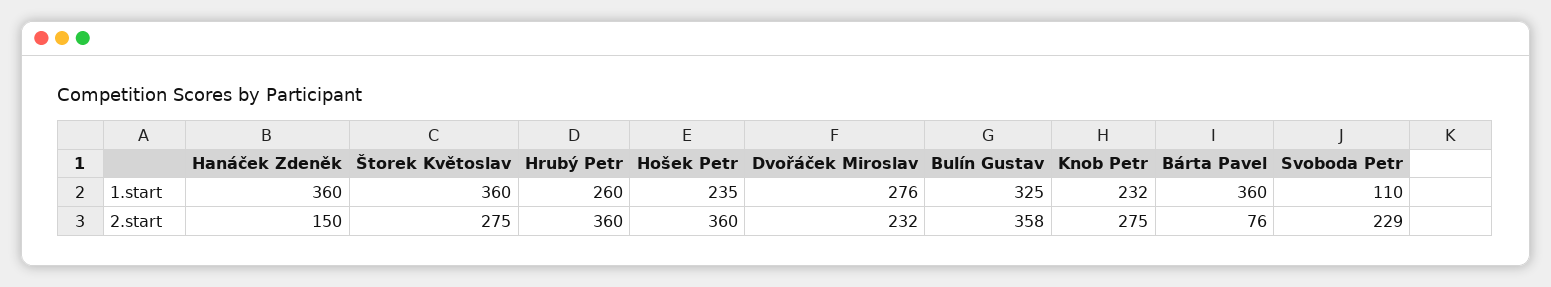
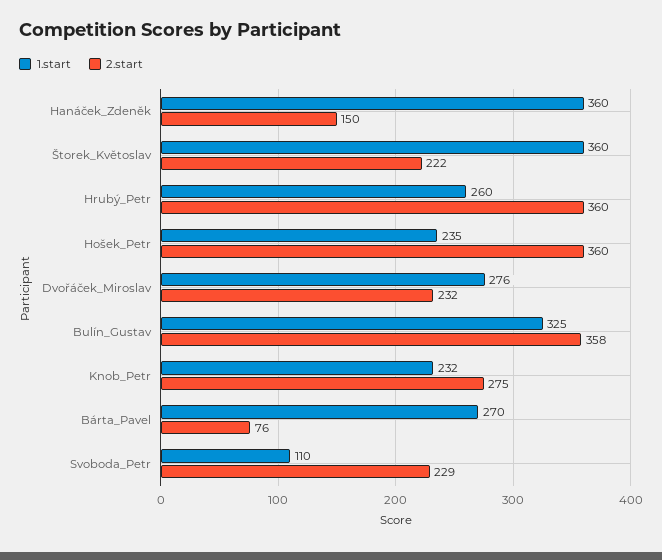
1.start, Bárta Pavel: 360 -> 270
2.start, Štorek Květoslav: 275 -> 222

